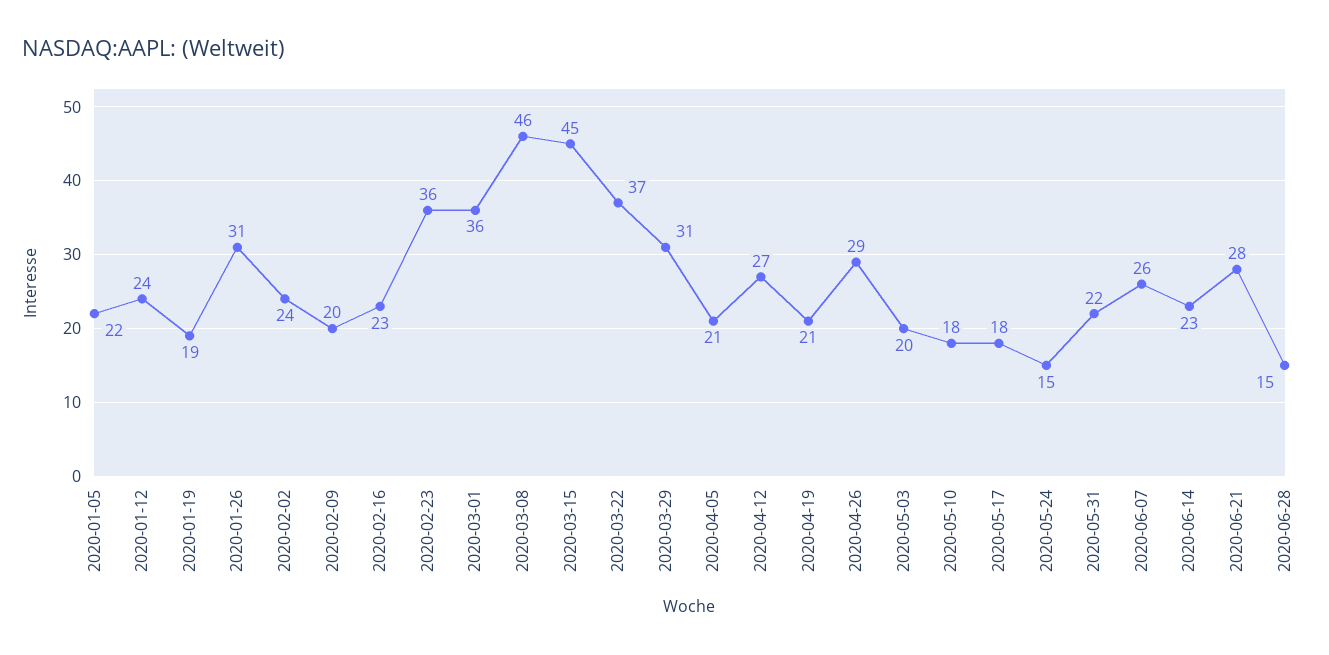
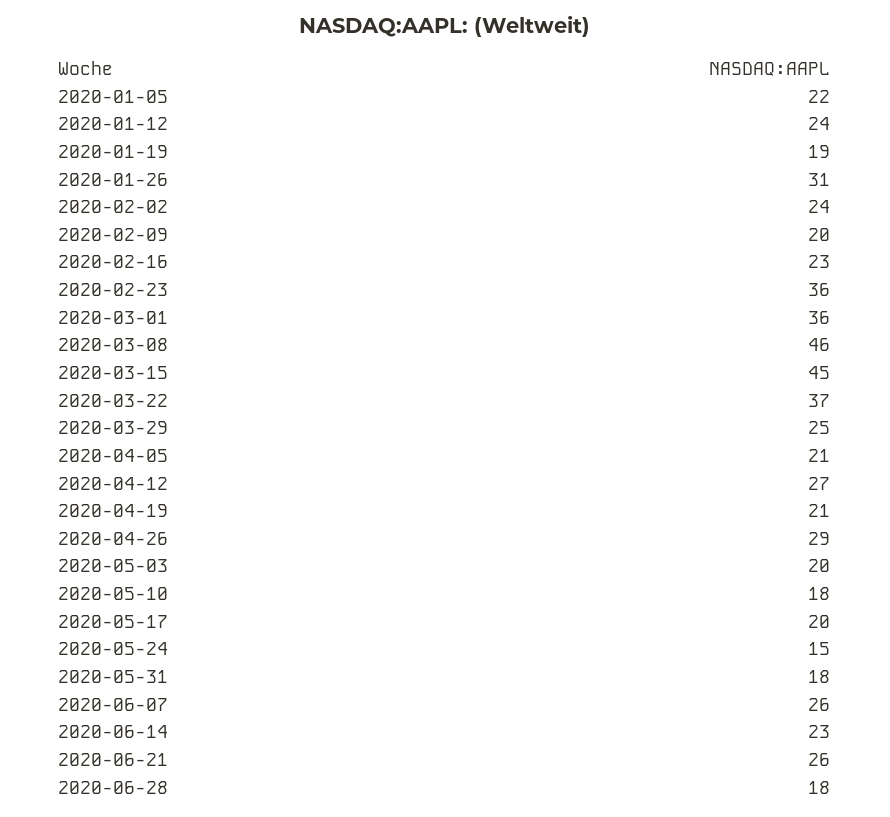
2020-03-29: 31 -> 25
2020-05-17: 18 -> 20
2020-05-31: 22 -> 18
2020-06-21: 28 -> 26
2020-06-28: 15 -> 18

